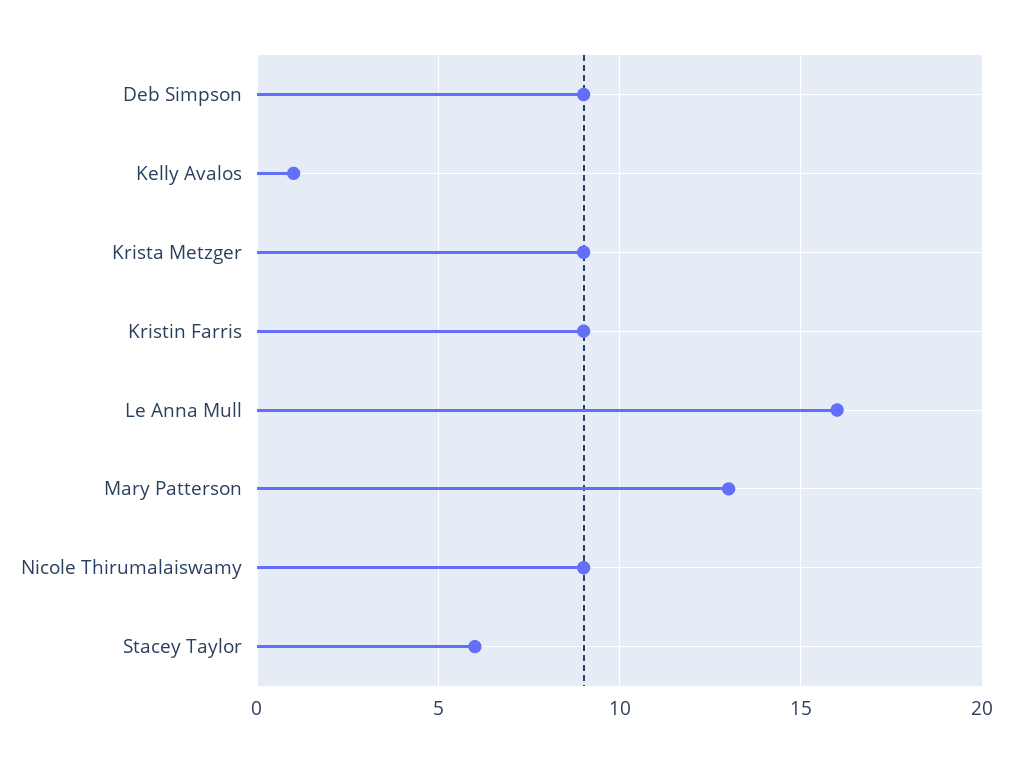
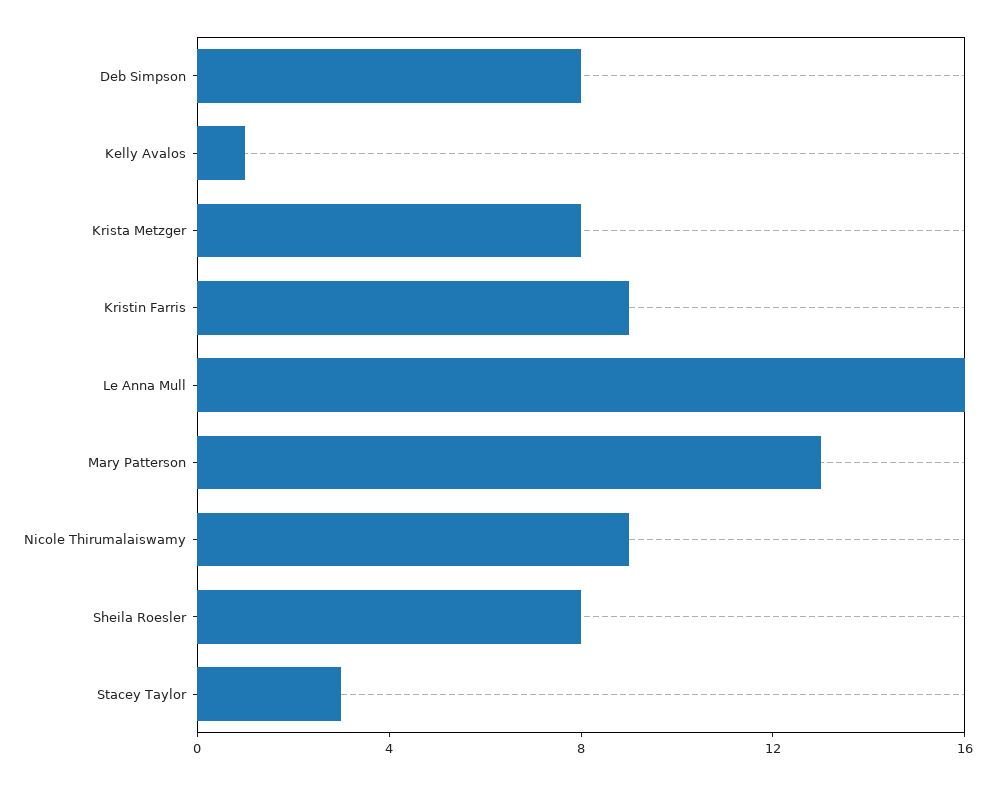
Deb Simpson: 9 -> 8
Krista Metzger: 9 -> 8
Stacey Taylor: 6 -> 3
Sheila Roesler: none -> 8

